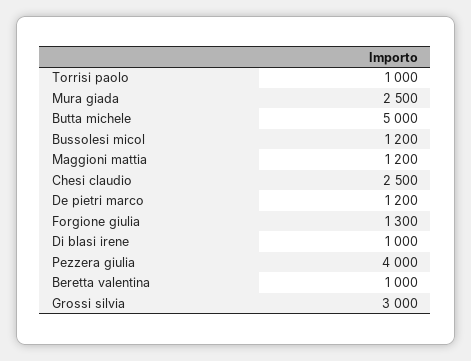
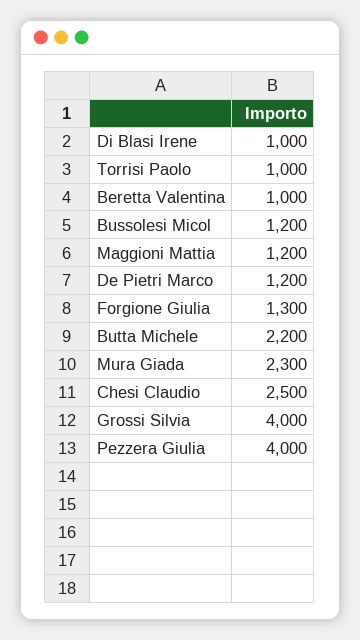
Mura giada: 2500 -> 2300
Butta michele: 5000 -> 2200
Grossi silvia: 3000 -> 4000

